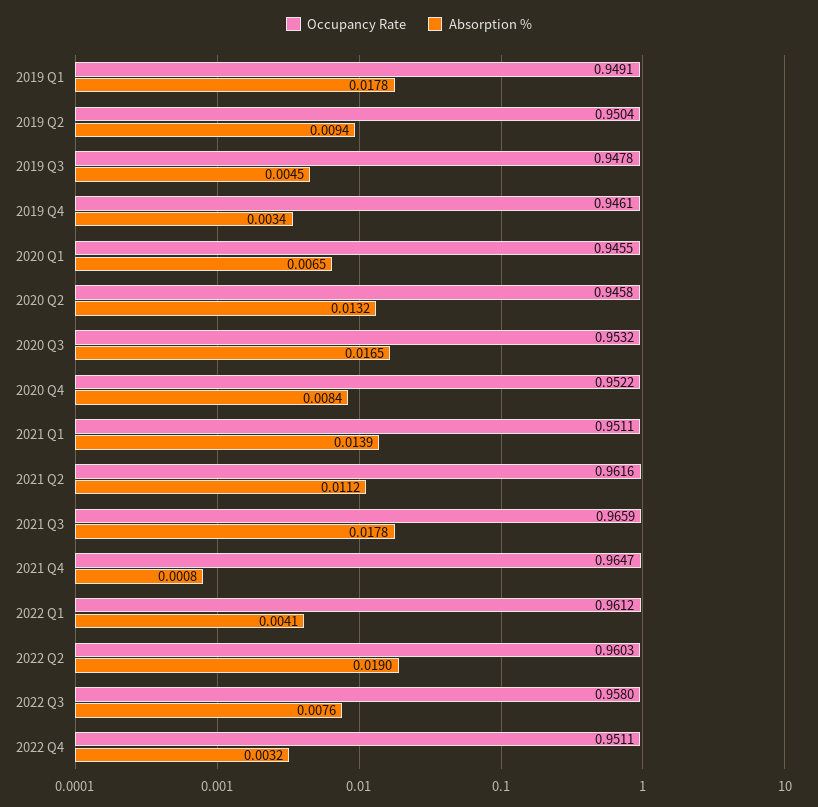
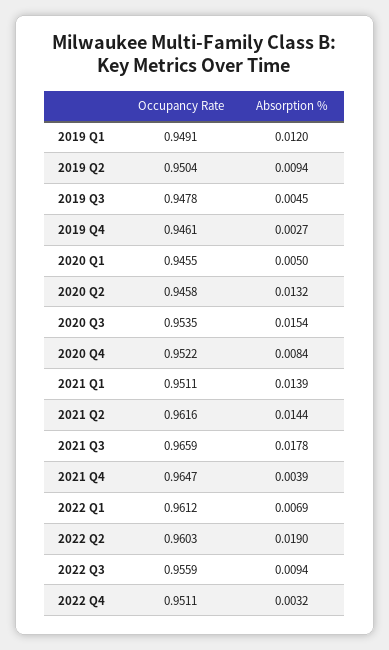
Absorption %, 2019 Q1: 0.0178 -> 0.012
Absorption %, 2019 Q4: 0.0034 -> 0.0027
Absorption %, 2020 Q1: 0.0065 -> 0.005
Occupancy Rate, 2020 Q3: 0.9532 -> 0.9535
Absorption %, 2020 Q3: 0.0165 -> 0.0154
Absorption %, 2021 Q2: 0.0112 -> 0.0144
Absorption %, 2021 Q4: 0.0008 -> 0.0039
Absorption %, 2022 Q1: 0.0041 -> 0.0069
Occupancy Rate, 2022 Q3: 0.958 -> 0.9559
Absorption %, 2022 Q3: 0.0076 -> 0.0094

